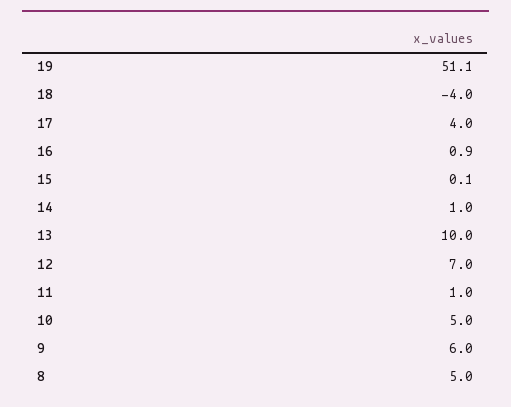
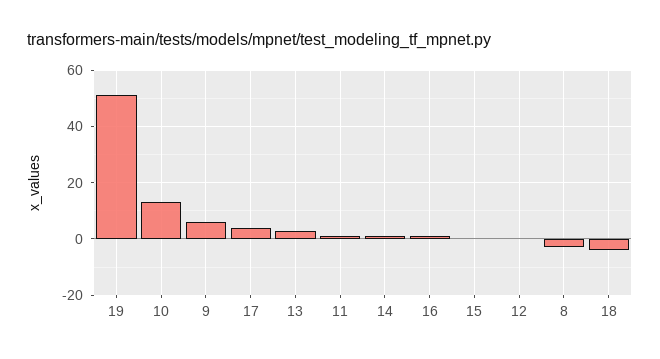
13: 10 -> 2.5
12: 7 -> 0
10: 5 -> 12.5
8: 5 -> -2.5

